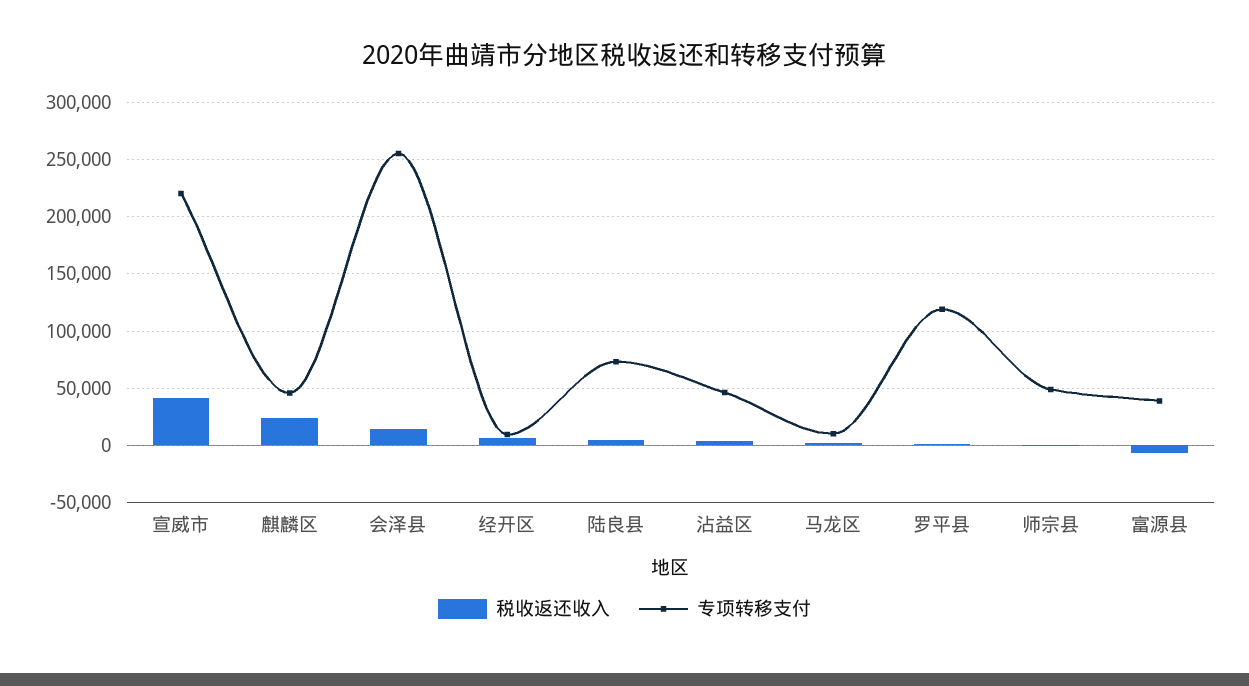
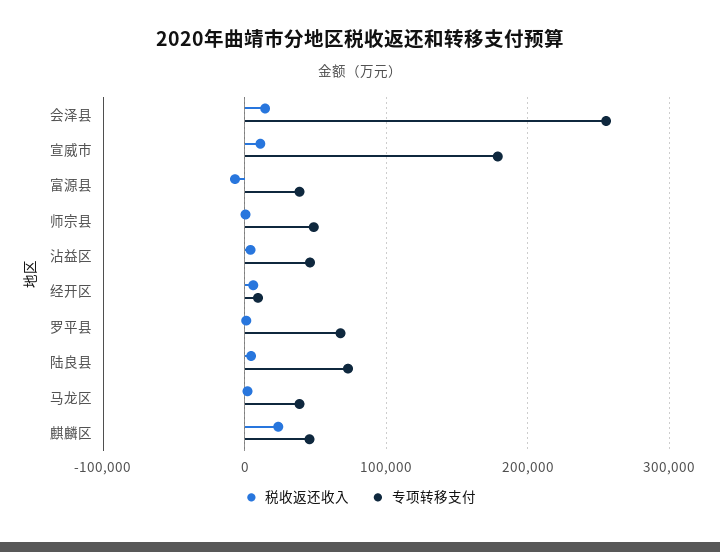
税收返还收入, 宣威市: 40000 -> 10000
专项转移支付, 宣威市: 220000 -> 180000
专项转移支付, 马龙区: 10000 -> 40000
专项转移支付, 罗平县: 120000 -> 70000

